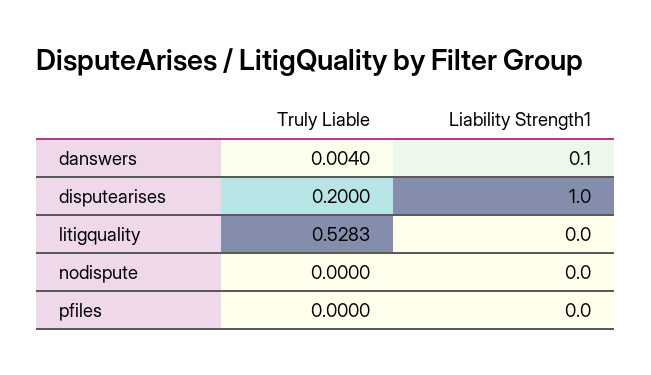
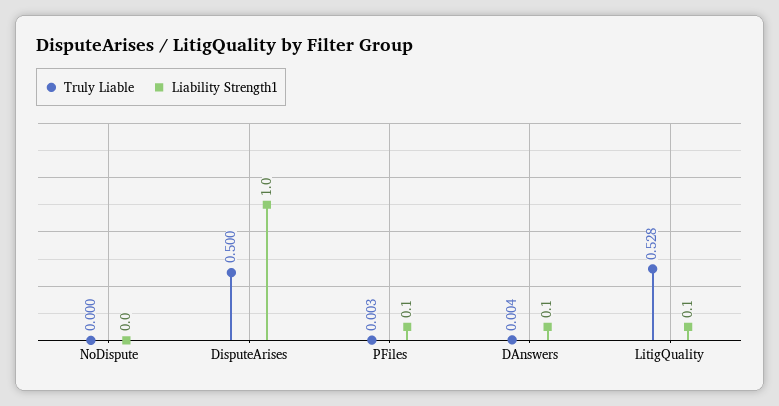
Truly Liable, disputearises: 0.2 -> 0.5
Liability Strength1, litigquality: 0 -> 0.1
Truly Liable, pfiles: 0 -> 0.003
Liability Strength1, pfiles: 0 -> 0.1

